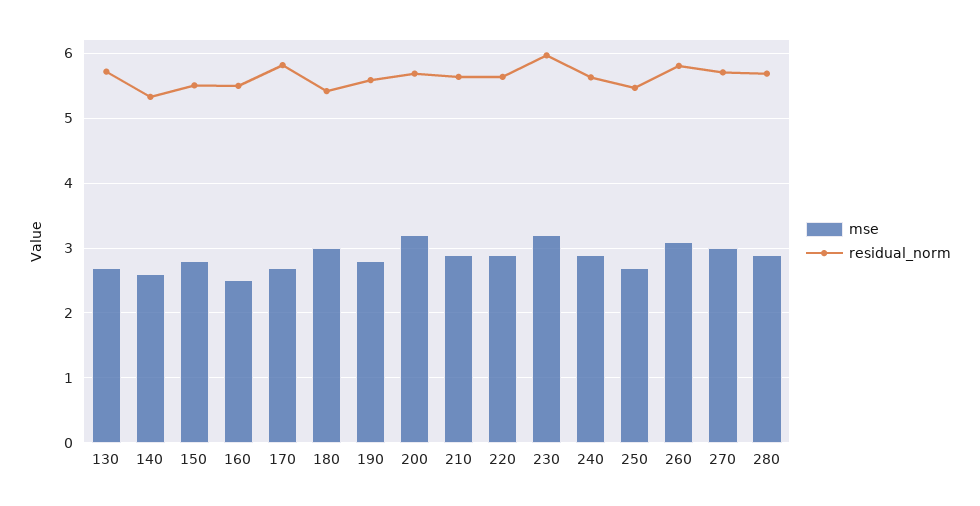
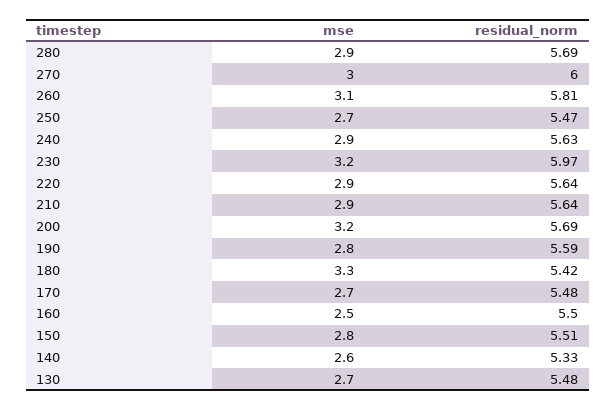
residual_norm, 130: 5.7 -> 5.48
residual_norm, 170: 5.8 -> 5.48
mse, 180: 3 -> 3.3
residual_norm, 270: 5.7 -> 6

